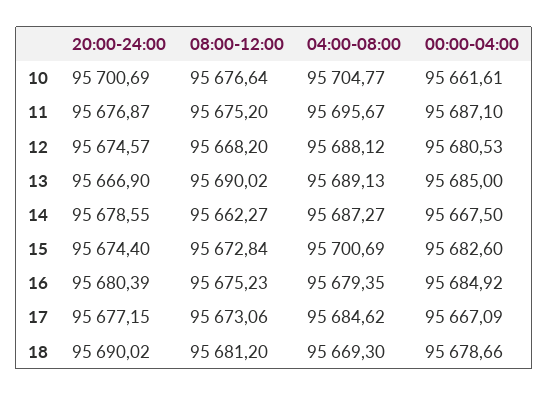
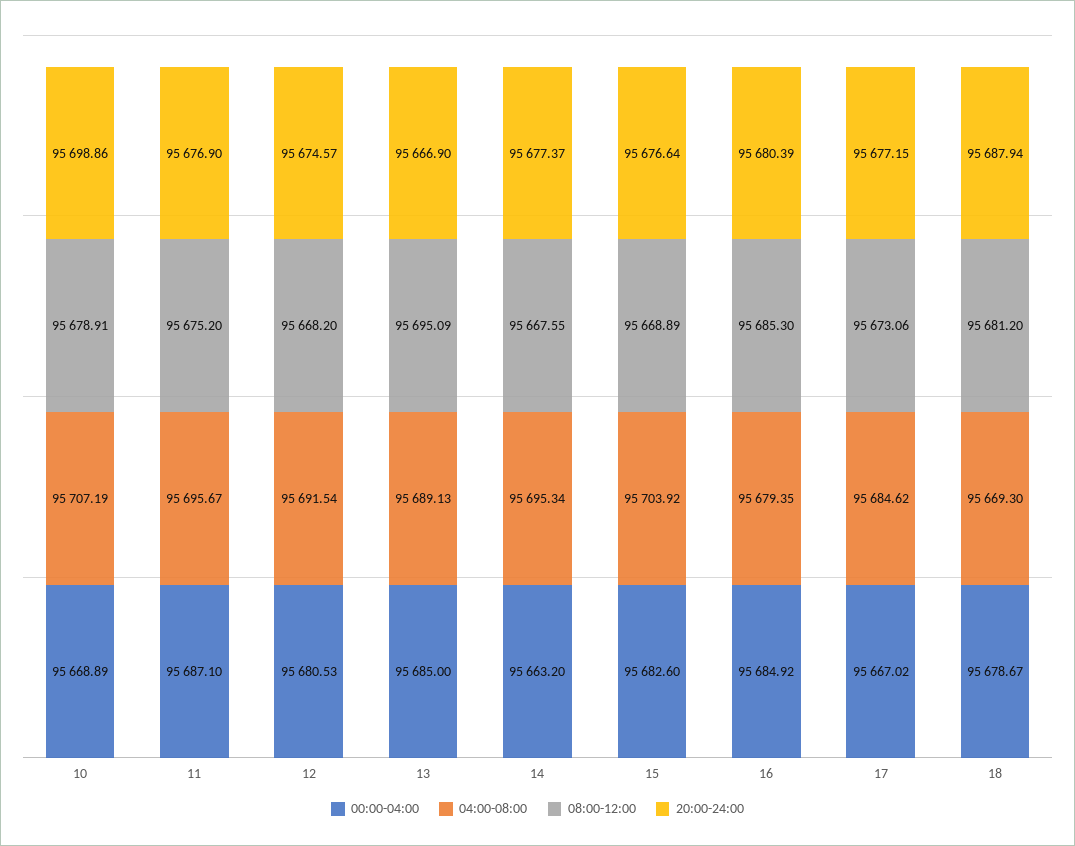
20:00-24:00, 10: 95700.69 -> 95698.86
08:00-12:00, 10: 95676.64 -> 95678.91
04:00-08:00, 10: 95704.77 -> 95707.19
00:00-04:00, 10: 95661.61 -> 95668.89
20:00-24:00, 11: 95676.87 -> 95676.9
04:00-08:00, 12: 95688.12 -> 95691.54
08:00-12:00, 13: 95690.02 -> 95695.09
20:00-24:00, 14: 95678.55 -> 95677.37
08:00-12:00, 14: 95662.27 -> 95667.55
04:00-08:00, 14: 95687.27 -> 95695.34
00:00-04:00, 14: 95667.5 -> 95663.2
20:00-24:00, 15: 95674.4 -> 95676.64
08:00-12:00, 15: 95672.84 -> 95668.89
04:00-08:00, 15: 95700.69 -> 95703.92
08:00-12:00, 16: 95675.23 -> 95685.3
00:00-04:00, 17: 95667.09 -> 95667.02
20:00-24:00, 18: 95690.02 -> 95687.94
00:00-04:00, 18: 95678.66 -> 95678.67

